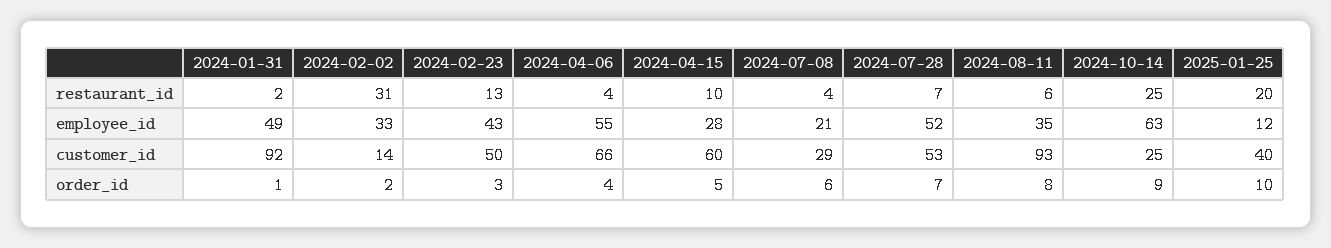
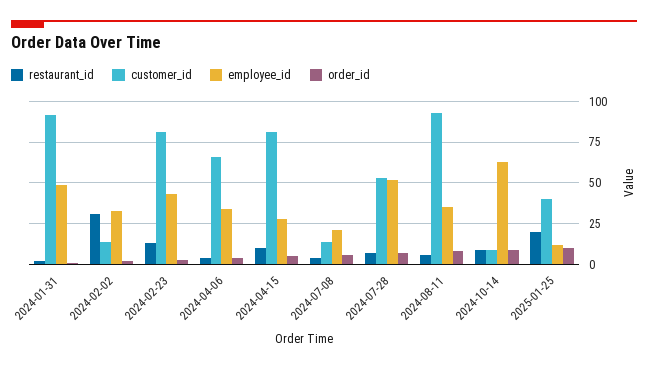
restaurant_id, 2024-10-14: 25 -> 10
employee_id, 2024-04-06: 55 -> 35
customer_id, 2024-02-23: 50 -> 80
customer_id, 2024-04-15: 60 -> 80
customer_id, 2024-07-08: 29 -> 15
customer_id, 2024-10-14: 25 -> 10

